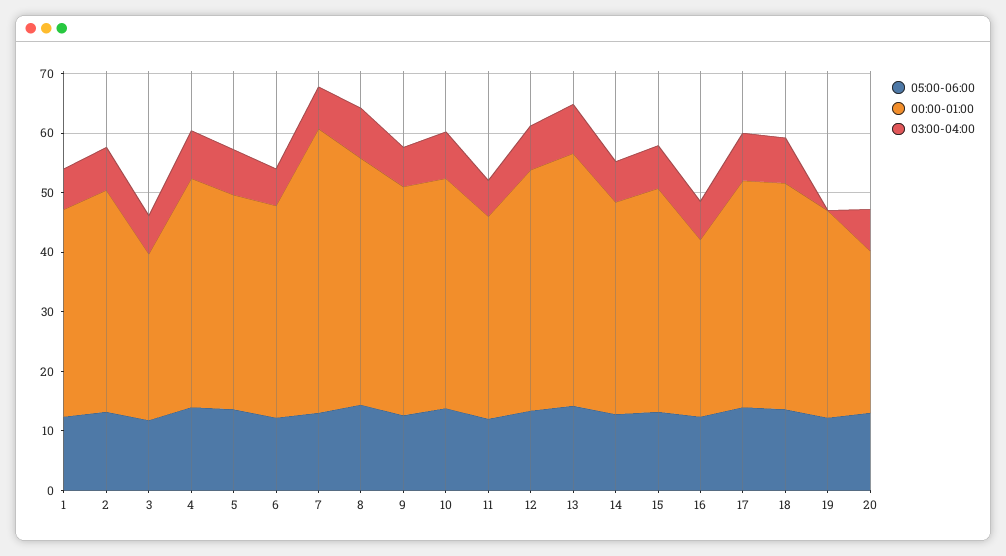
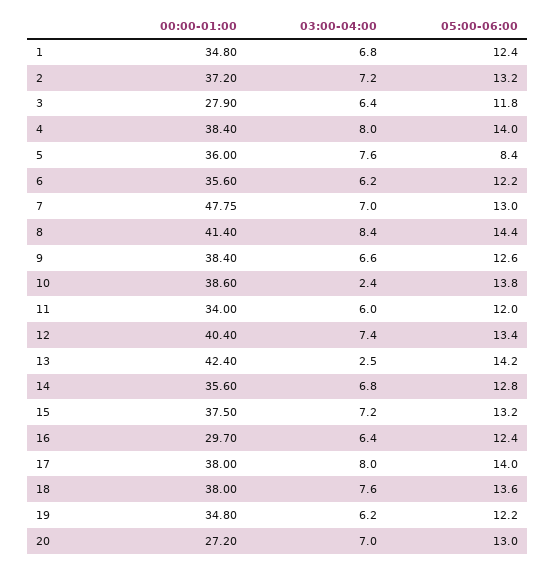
05:00-06:00, 5: 14 -> 8.4
03:00-04:00, 10: 8 -> 2.4
03:00-04:00, 13: 8 -> 2.5
03:00-04:00, 19: 0 -> 6.2

